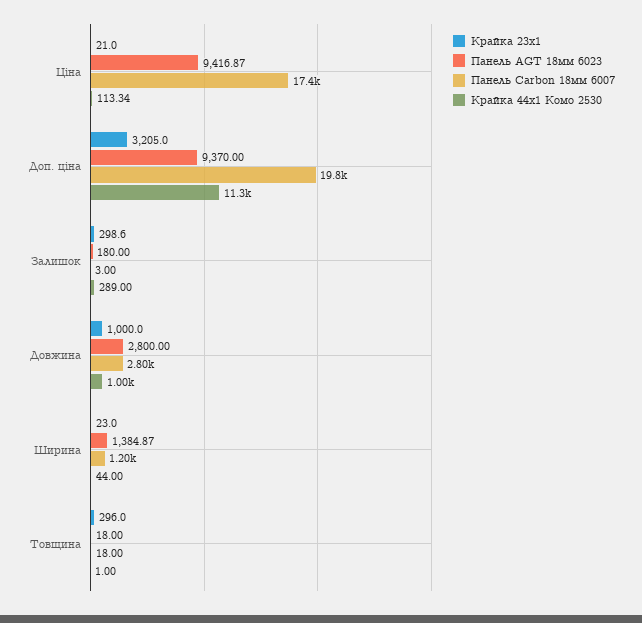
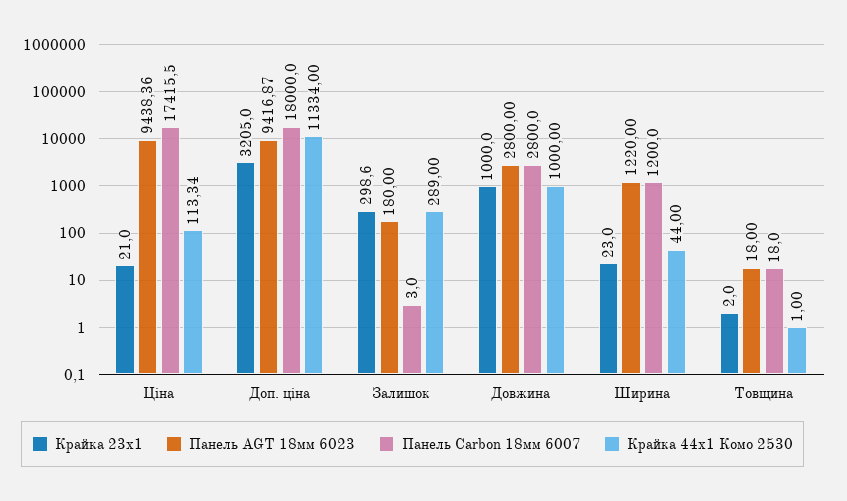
Панель AGT 18мм 6023, Ціна: 9416.87 -> 9438.36
Панель AGT 18мм 6023, Доп. ціна: 9370 -> 9416.87
Панель Carbon 18мм 6007, Доп. ціна: 19800 -> 18000
Панель AGT 18мм 6023, Ширина: 1384.87 -> 1220
Крайка 23x1, Товщина: 296 -> 2

